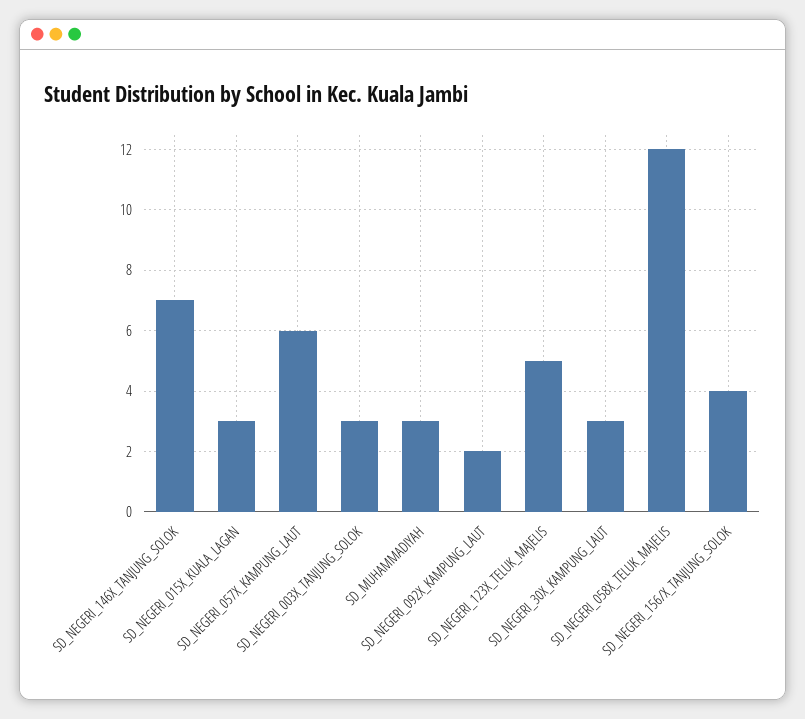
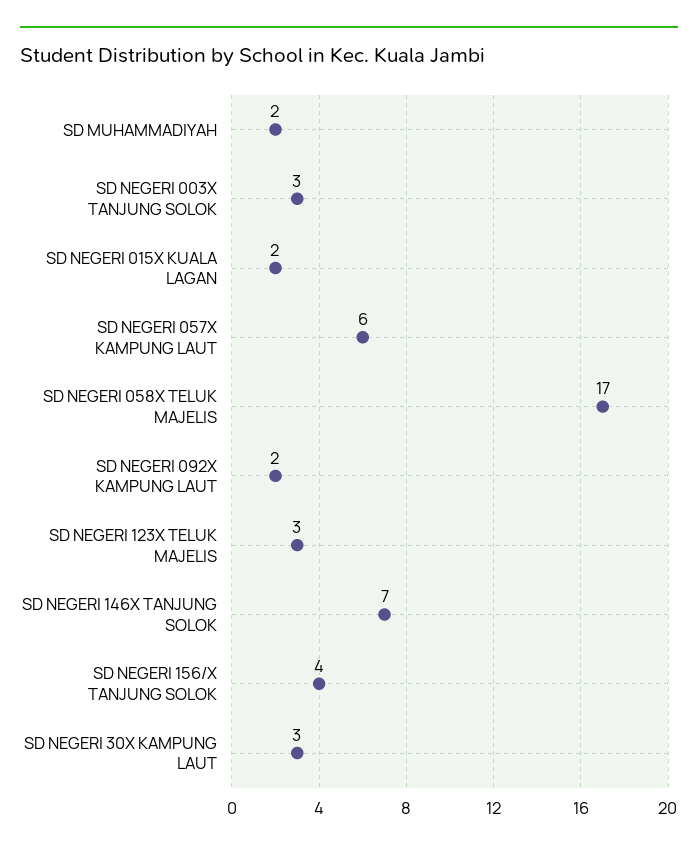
SD_NEGERI_015X_KUALA_LAGAN: 3 -> 2
SD_MUHAMMADIYAH: 3 -> 2
SD_NEGERI_123X_TELUK_MAJELIS: 5 -> 3
SD_NEGERI_058X_TELUK_MAJELIS: 12 -> 17

